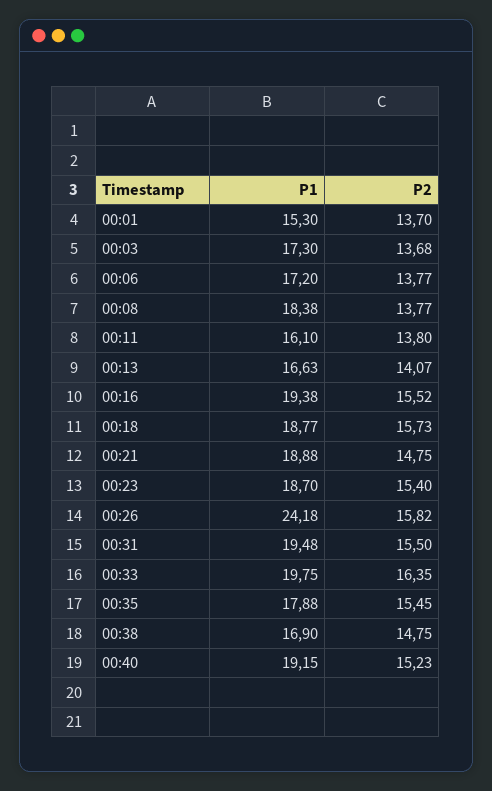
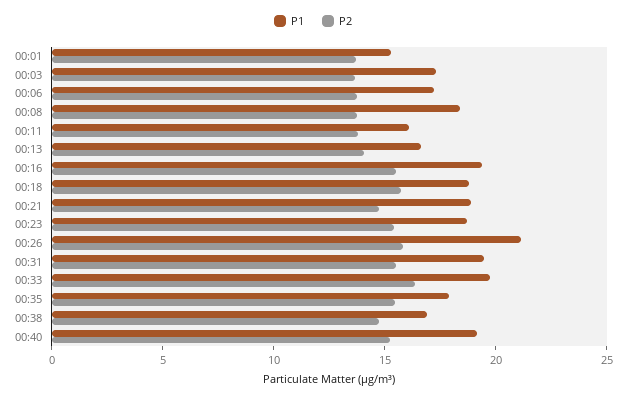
P1, 00:26: 24.18 -> 21

